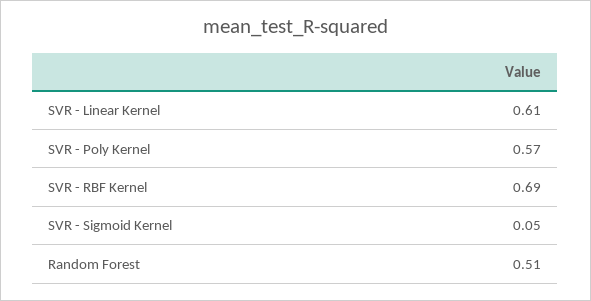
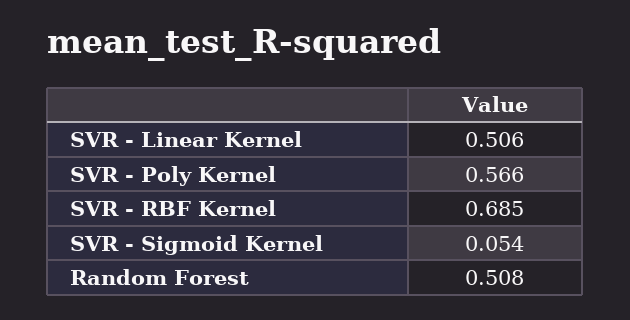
SVR - Linear Kernel: 0.61 -> 0.506

